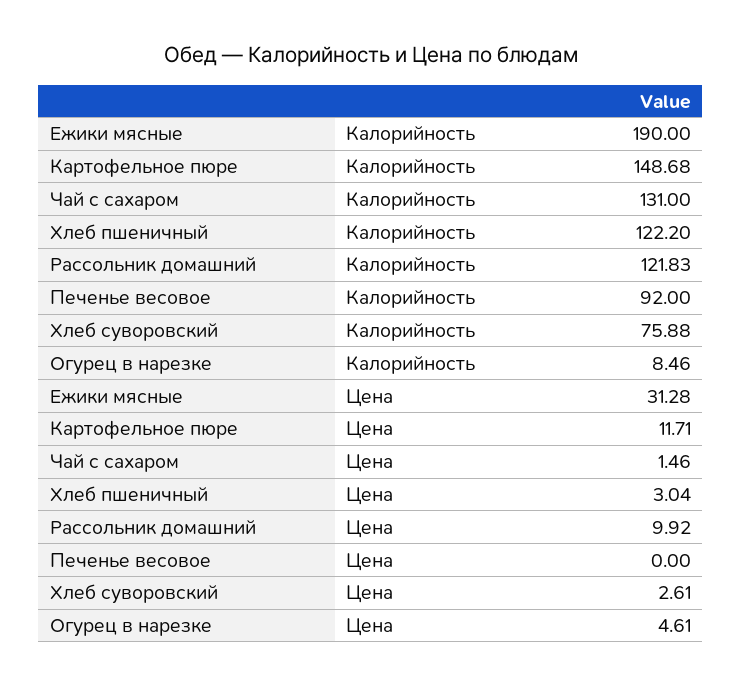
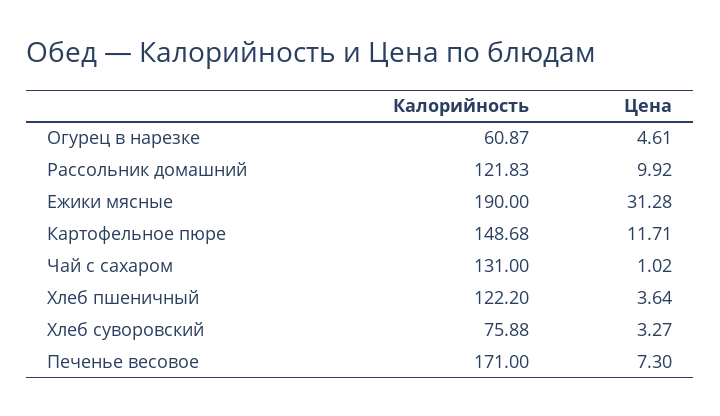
Печенье весовое, Калорийность: 92 -> 171
Огурец в нарезке, Калорийность: 8.46 -> 60.87
Чай с сахаром, Цена: 1.46 -> 1.02
Хлеб пшеничный, Цена: 3.04 -> 3.64
Печенье весовое, Цена: 0 -> 7.3
Хлеб суворовский, Цена: 2.61 -> 3.27

